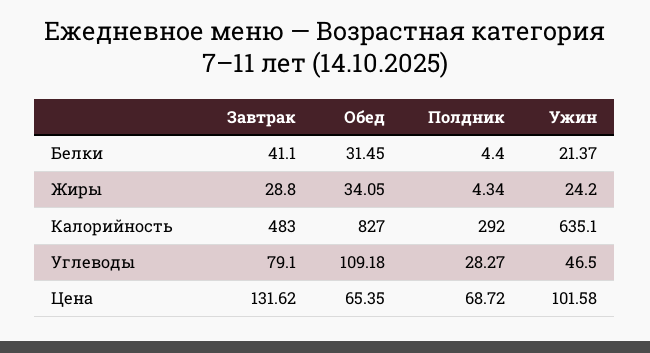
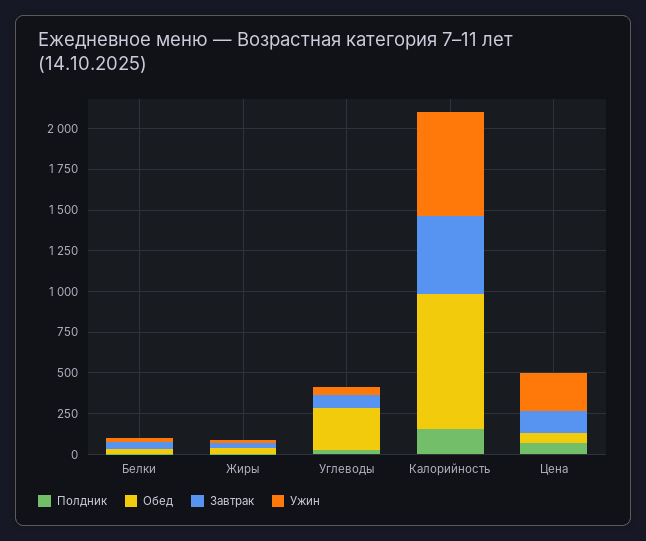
Полдник, Калорийность: 292 -> 150
Обед, Углеводы: 109.18 -> 250
Ужин, Цена: 101.58 -> 250

